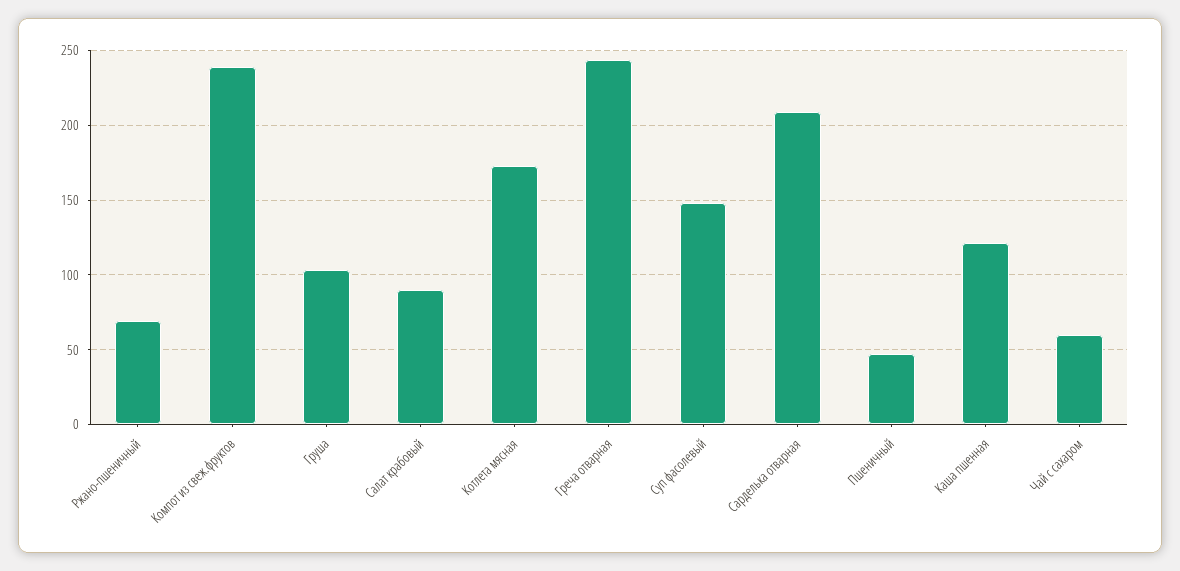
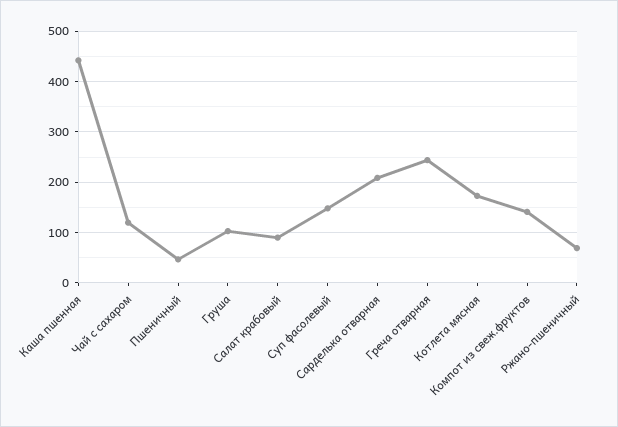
Компот из свеж.фруктов: 240 -> 140
Каша пшенная: 120 -> 440
Чай с сахаром: 60 -> 120

